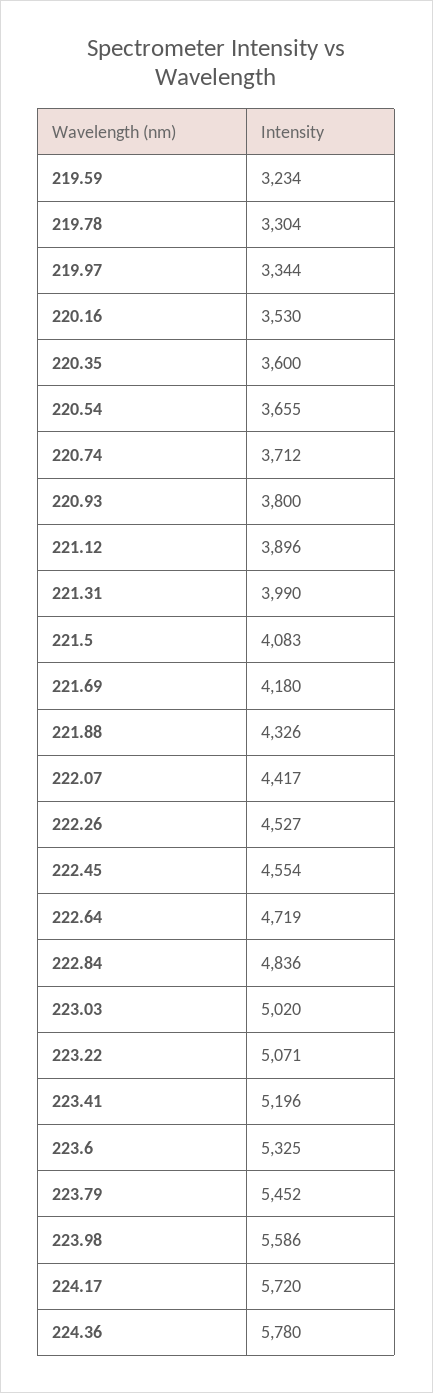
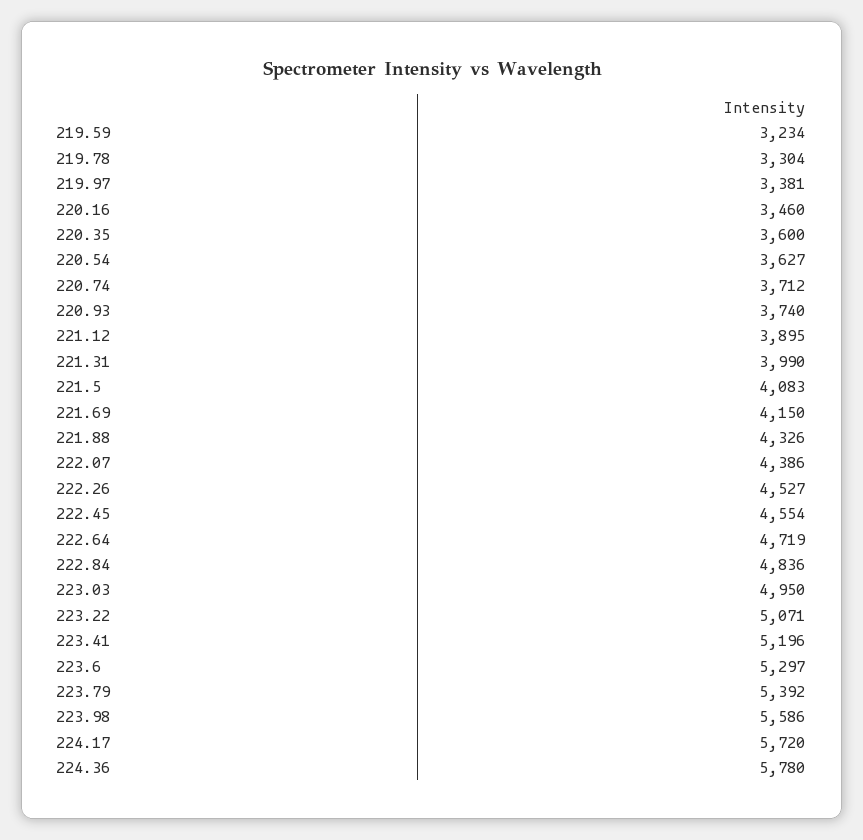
219.97: 3344 -> 3381
220.16: 3530 -> 3460
220.54: 3655 -> 3627
220.93: 3800 -> 3740
221.12: 3896 -> 3895
221.69: 4180 -> 4150
222.07: 4417 -> 4386
223.03: 5020 -> 4950
223.6: 5325 -> 5297
223.79: 5452 -> 5392

